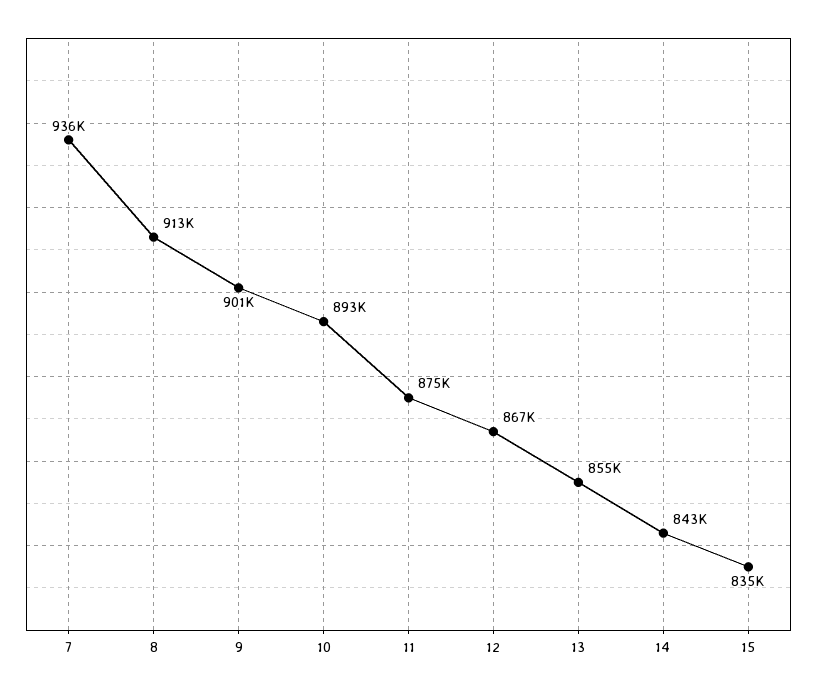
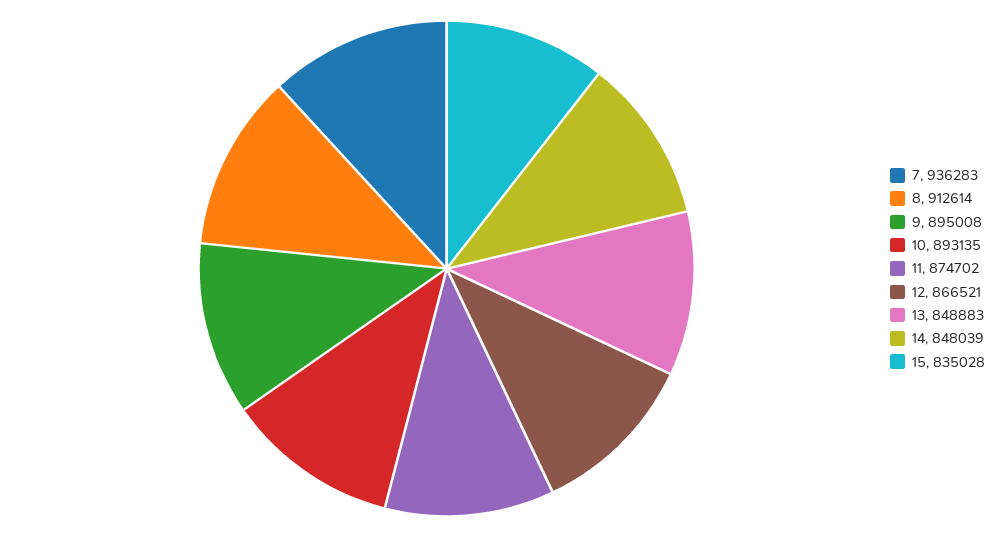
9: 901000 -> 895008
13: 855000 -> 848883
14: 843000 -> 848039

